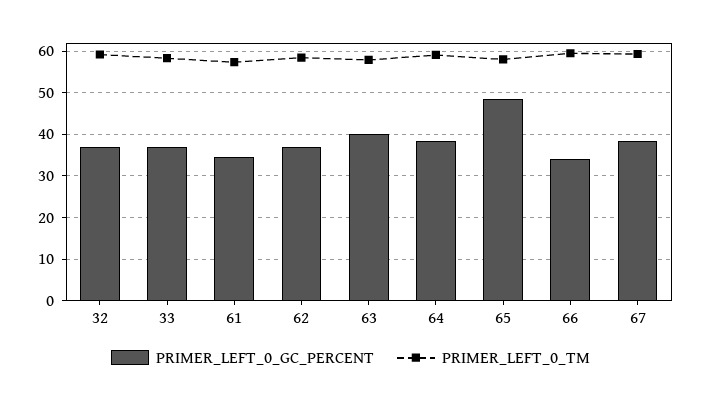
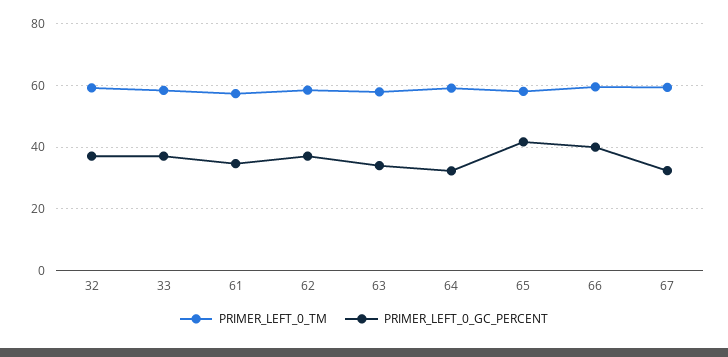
PRIMER_LEFT_0_GC_PERCENT, 63: 40 -> 34
PRIMER_LEFT_0_GC_PERCENT, 64: 38 -> 32
PRIMER_LEFT_0_GC_PERCENT, 65: 48 -> 42
PRIMER_LEFT_0_GC_PERCENT, 66: 34 -> 40
PRIMER_LEFT_0_GC_PERCENT, 67: 38 -> 32

